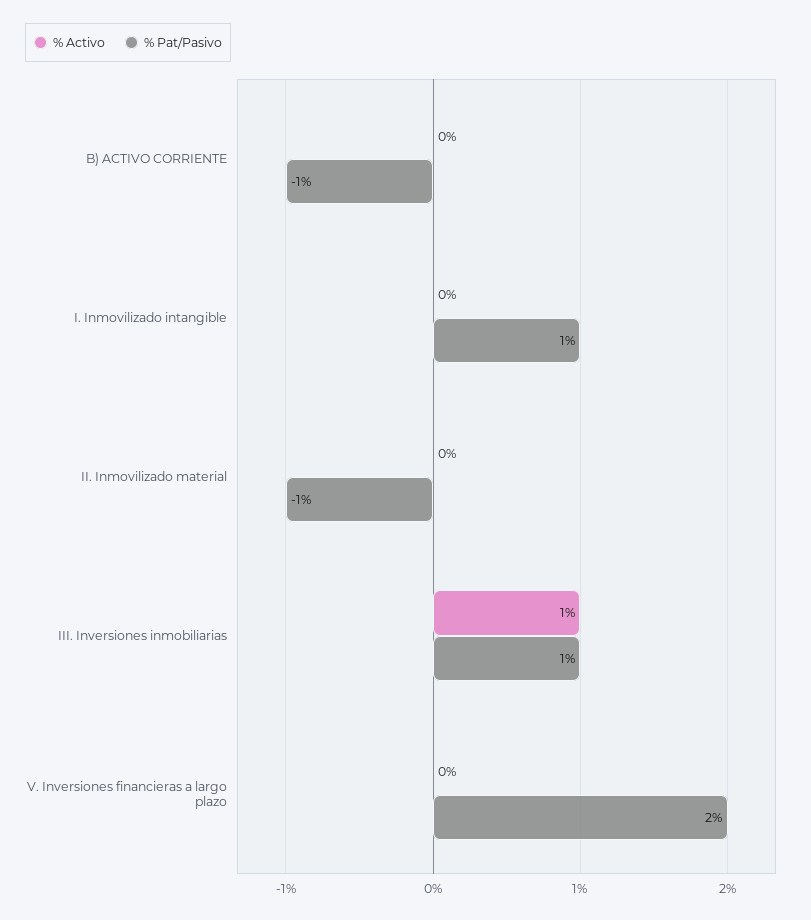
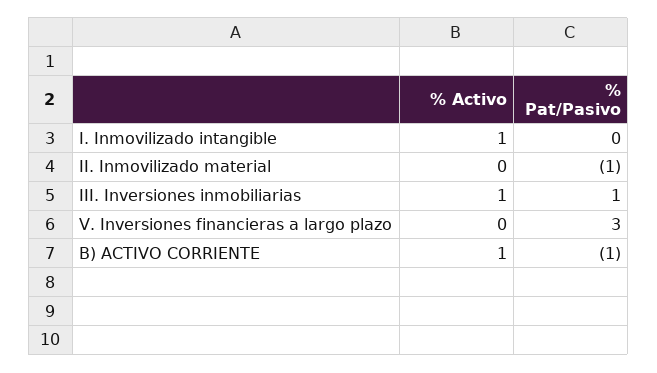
% Activo, B) ACTIVO CORRIENTE: 0 -> 1
% Activo, I. Inmovilizado intangible: 0 -> 1
% Pat/Pasivo, I. Inmovilizado intangible: 1 -> 0
% Pat/Pasivo, V. Inversiones financieras a largo plazo: 2 -> 3

